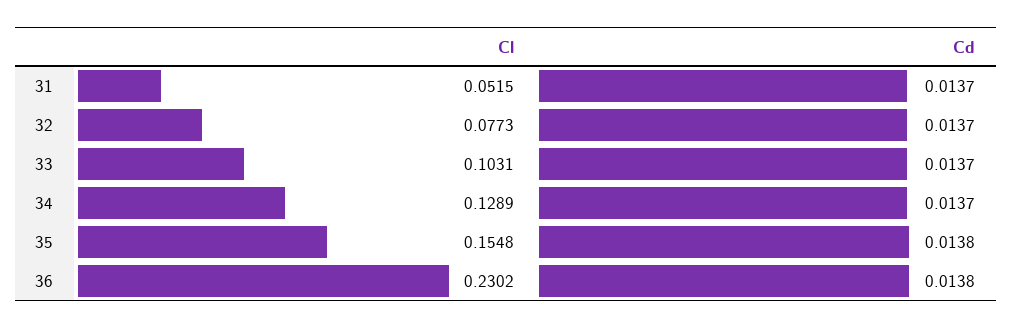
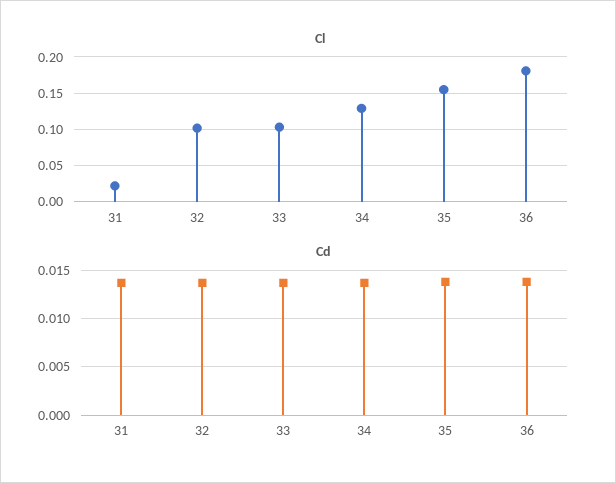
Cl, 31: 0.0515 -> 0.02
Cl, 32: 0.0773 -> 0.1
Cl, 36: 0.2302 -> 0.18

